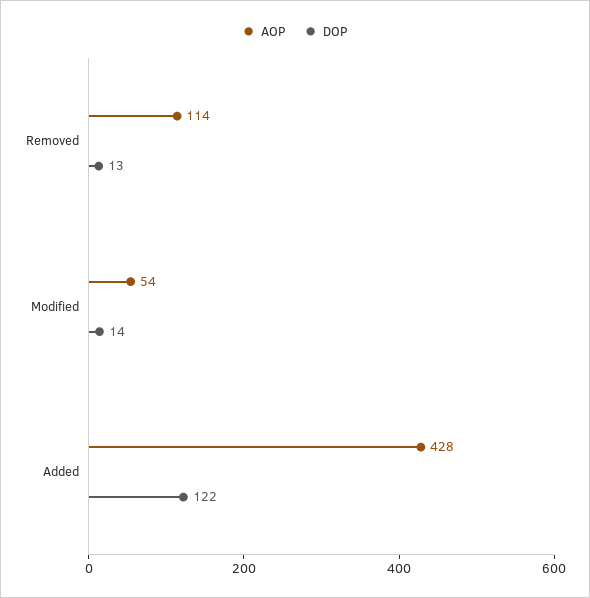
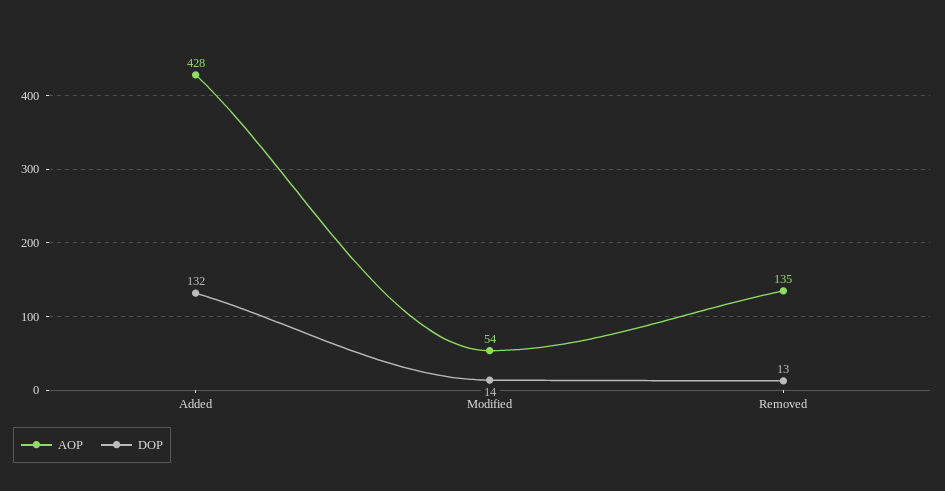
AOP, Removed: 114 -> 135
DOP, Added: 122 -> 132

